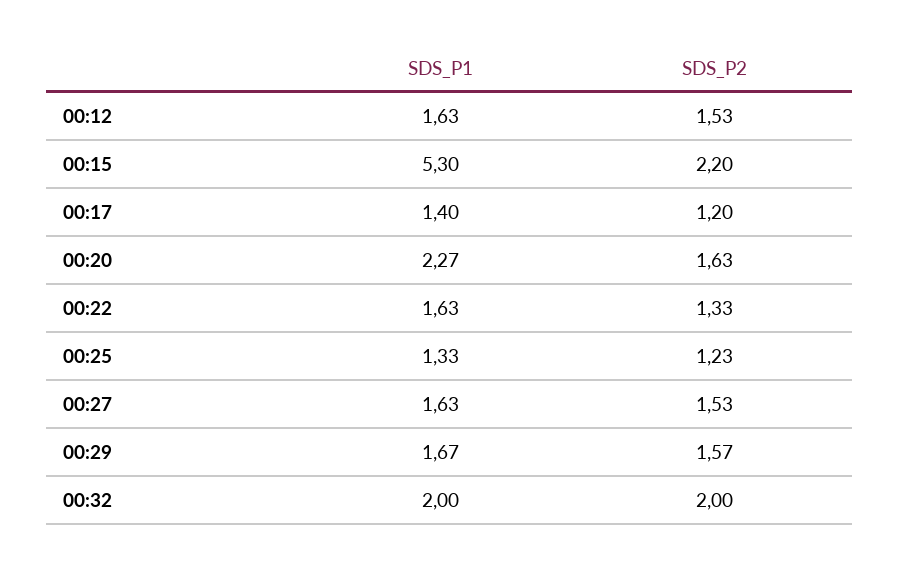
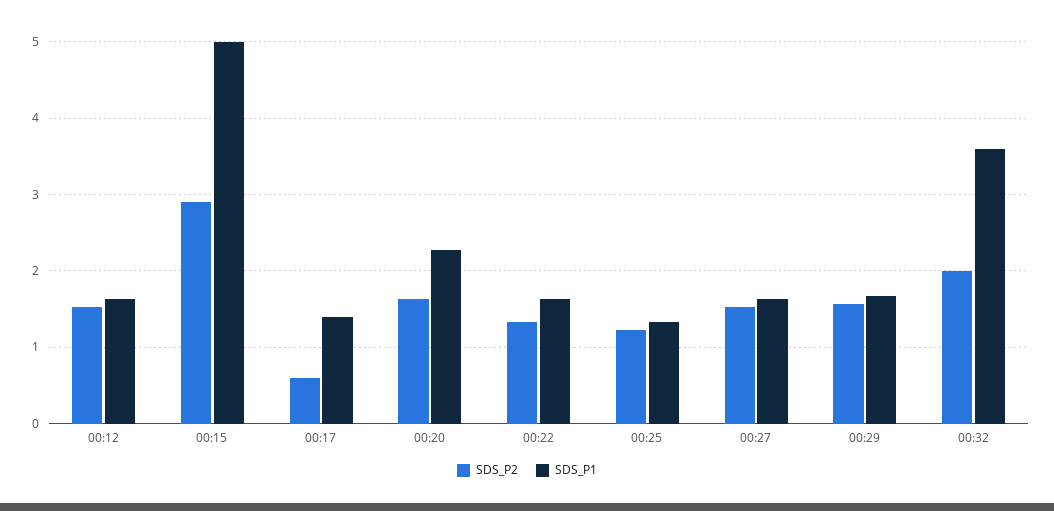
SDS_P1, 00:15: 5.3 -> 5
SDS_P2, 00:15: 2.2 -> 2.9
SDS_P2, 00:17: 1.2 -> 0.6
SDS_P1, 00:32: 2 -> 3.6

